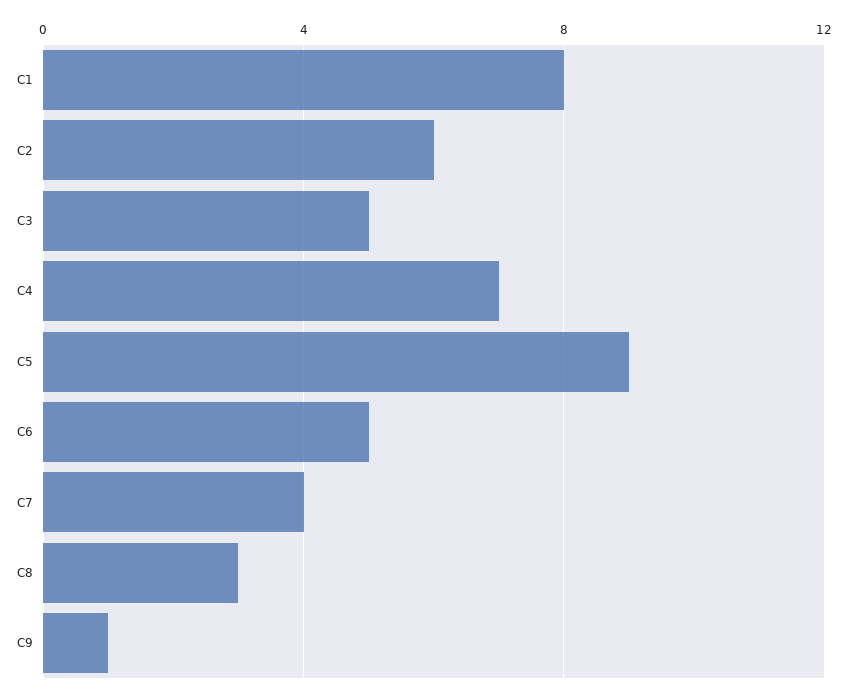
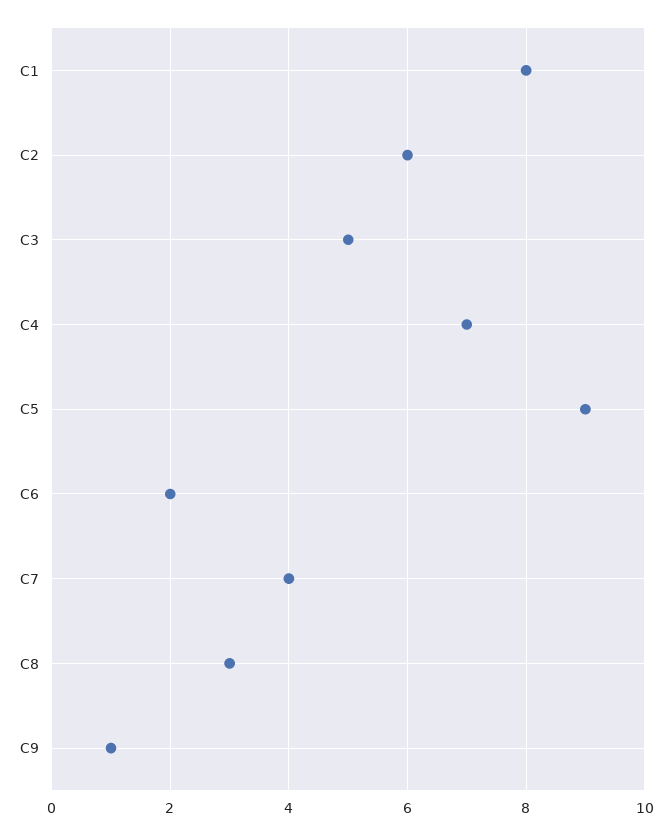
C6: 5 -> 2

